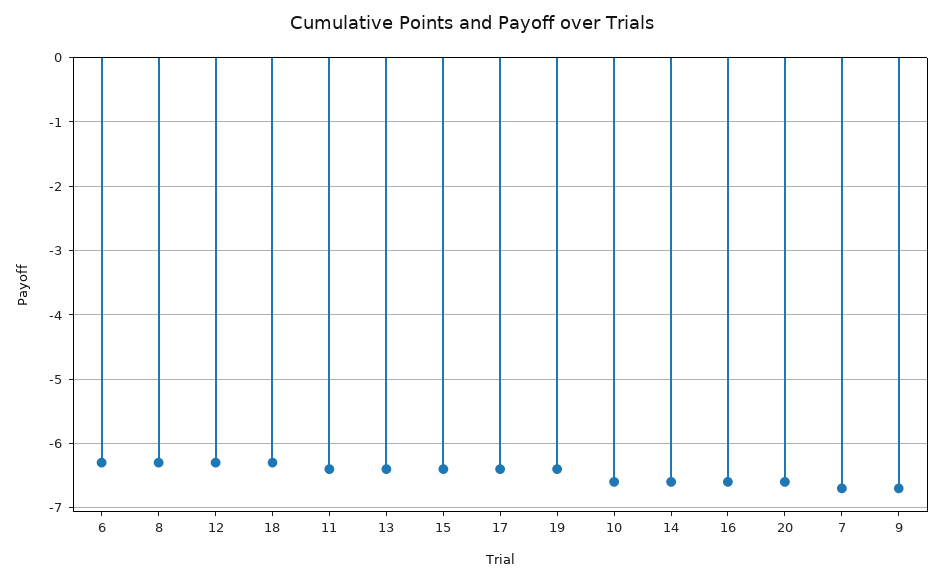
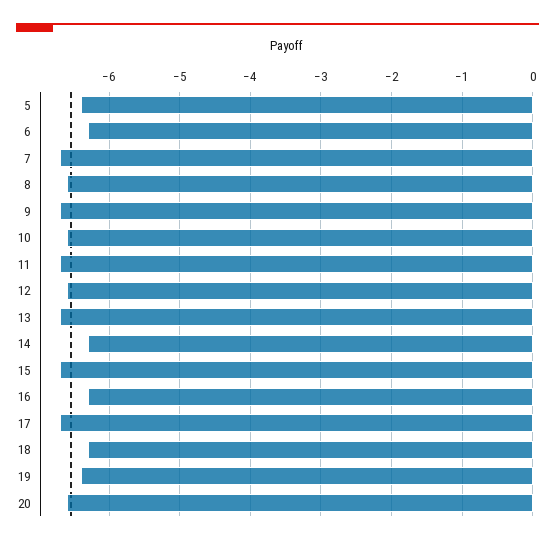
8: -6.3 -> -6.6
12: -6.3 -> -6.6
11: -6.4 -> -6.7
13: -6.4 -> -6.7
15: -6.4 -> -6.7
17: -6.4 -> -6.7
14: -6.6 -> -6.3
16: -6.6 -> -6.3
5: none -> -6.4

